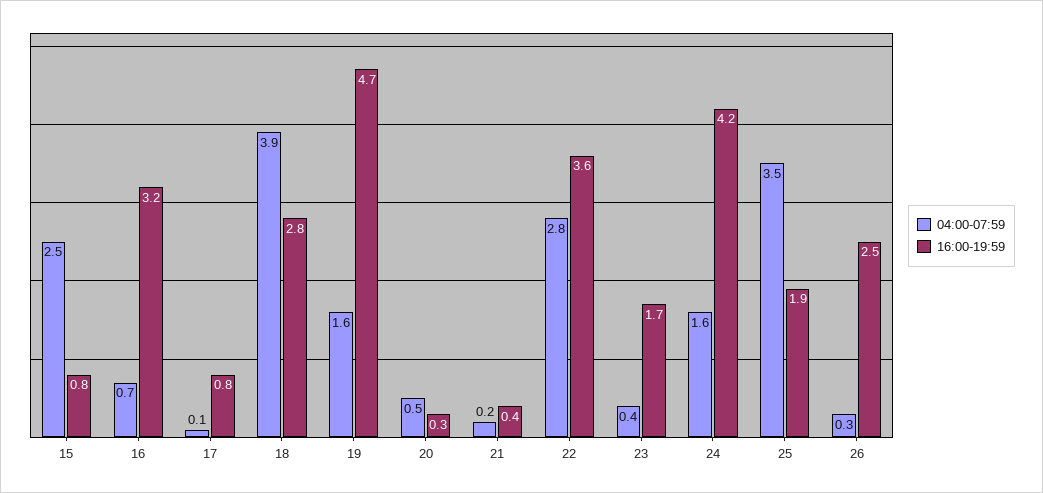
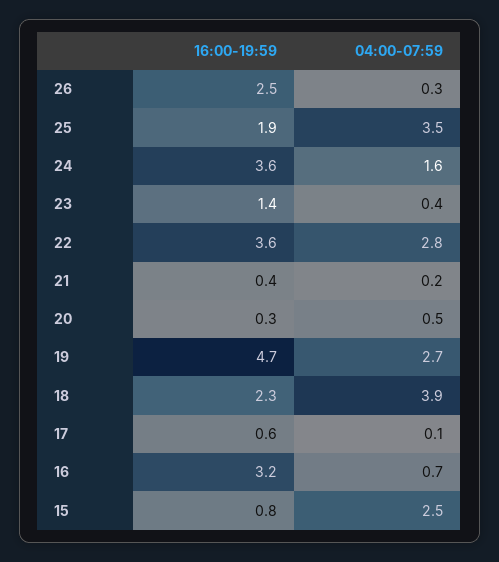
16:00-19:59, 17: 0.8 -> 0.6
16:00-19:59, 18: 2.8 -> 2.3
04:00-07:59, 19: 1.6 -> 2.7
16:00-19:59, 23: 1.7 -> 1.4
16:00-19:59, 24: 4.2 -> 3.6

